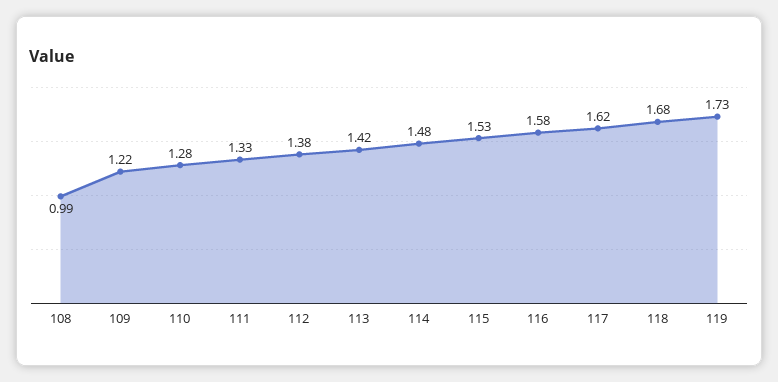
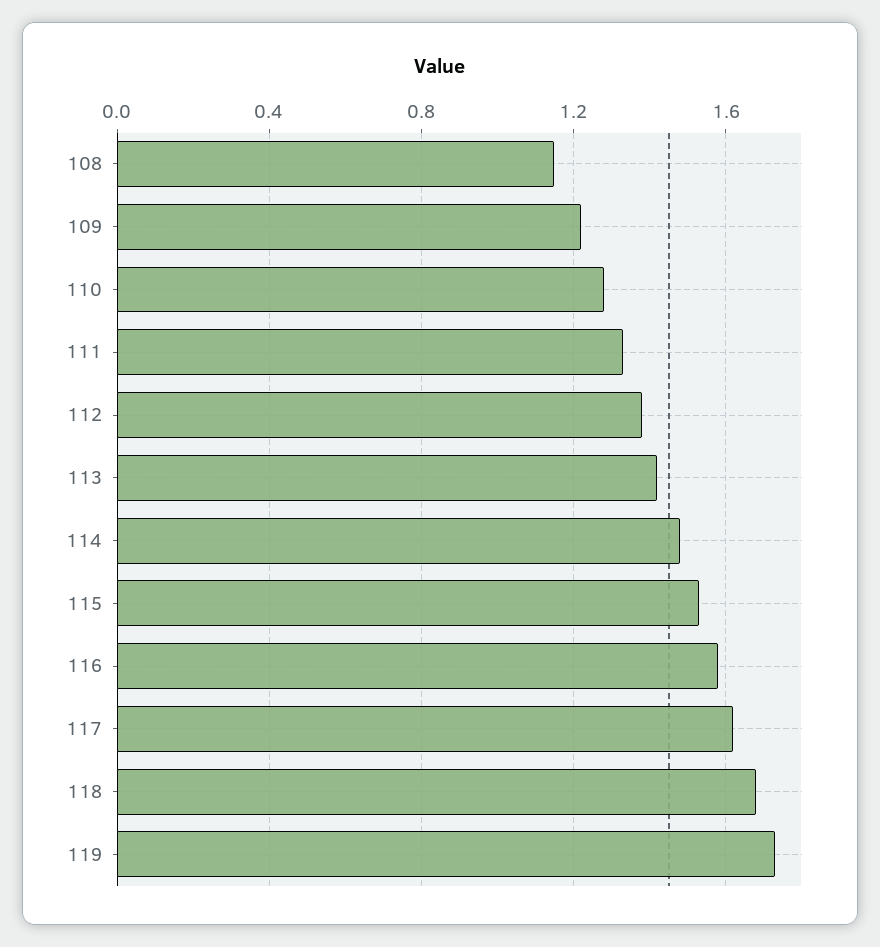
108: 0.99 -> 1.15

